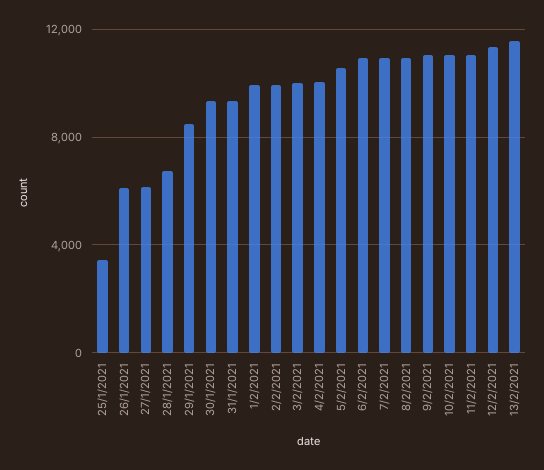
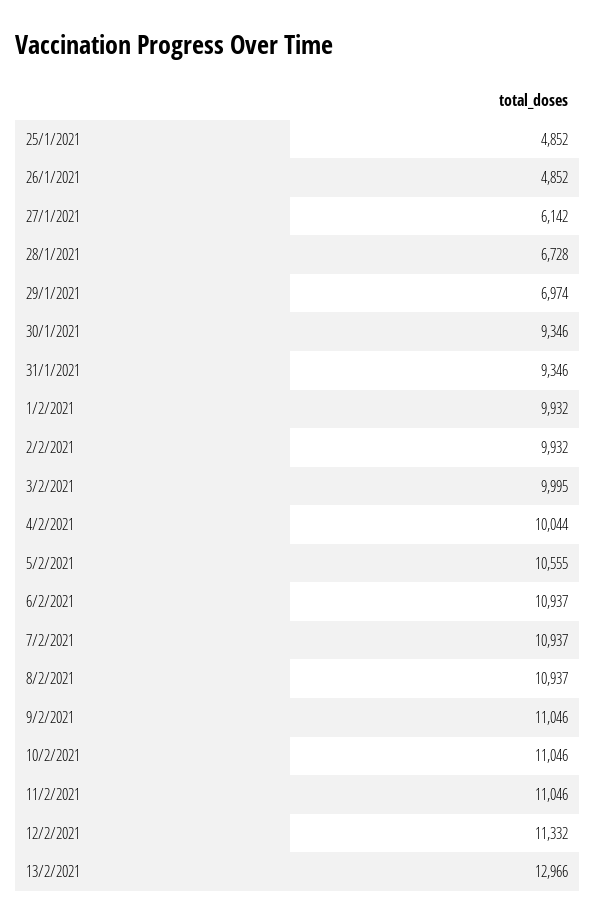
25/1/2021: 3500 -> 4852
26/1/2021: 6000 -> 4852
29/1/2021: 8500 -> 6974
13/2/2021: 11500 -> 12966

